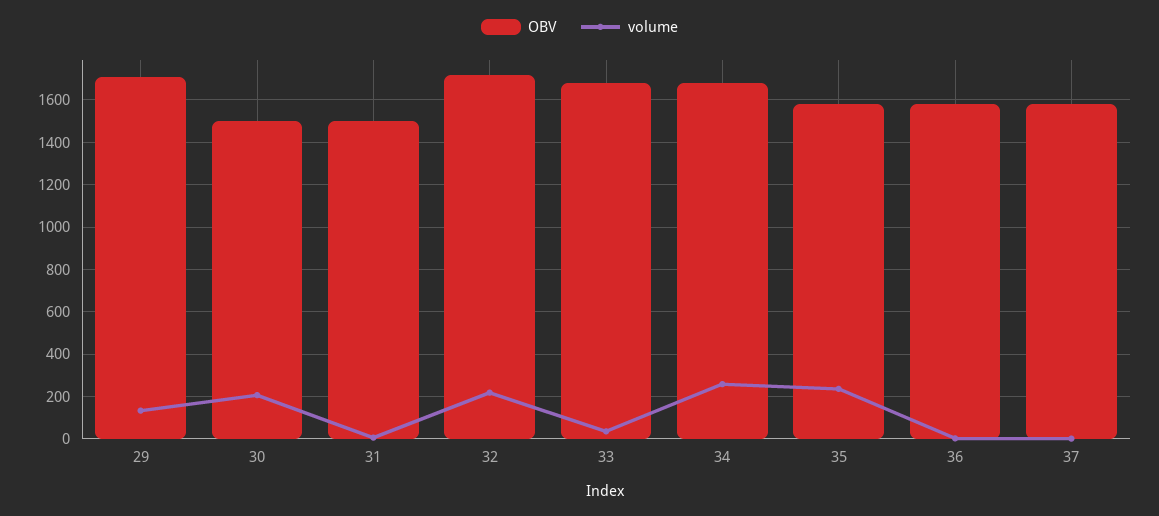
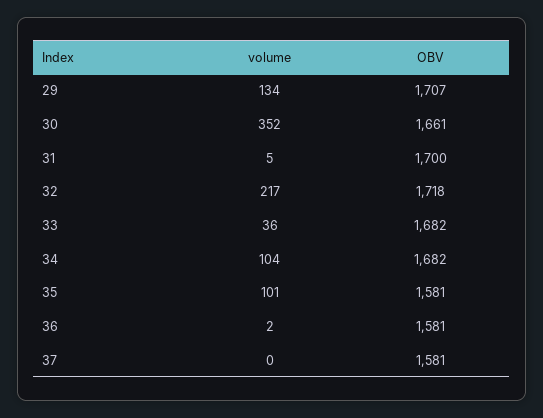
OBV, 30: 1500 -> 1661
volume, 30: 200 -> 352
OBV, 31: 1500 -> 1700
volume, 34: 250 -> 104
volume, 35: 250 -> 101

